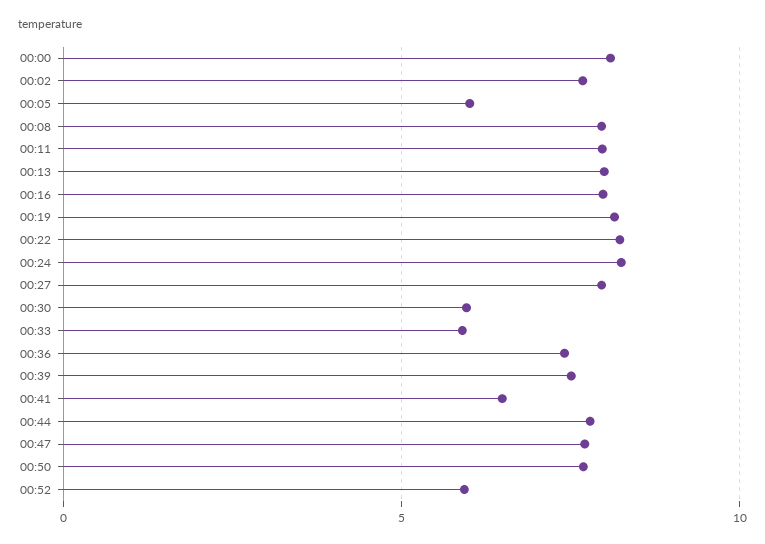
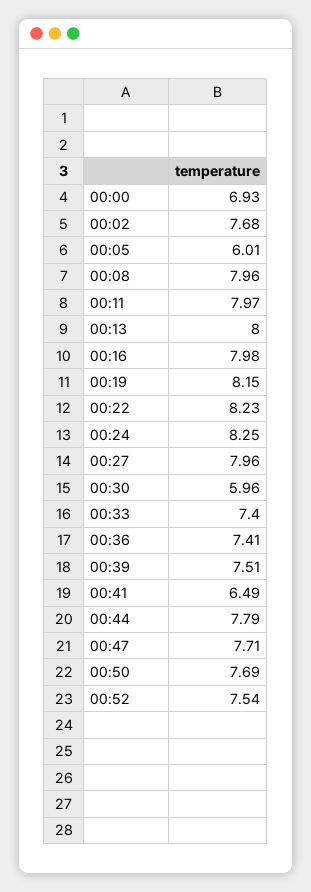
00:00: 8 -> 6.93
00:33: 6 -> 7.4
00:52: 6 -> 7.54

